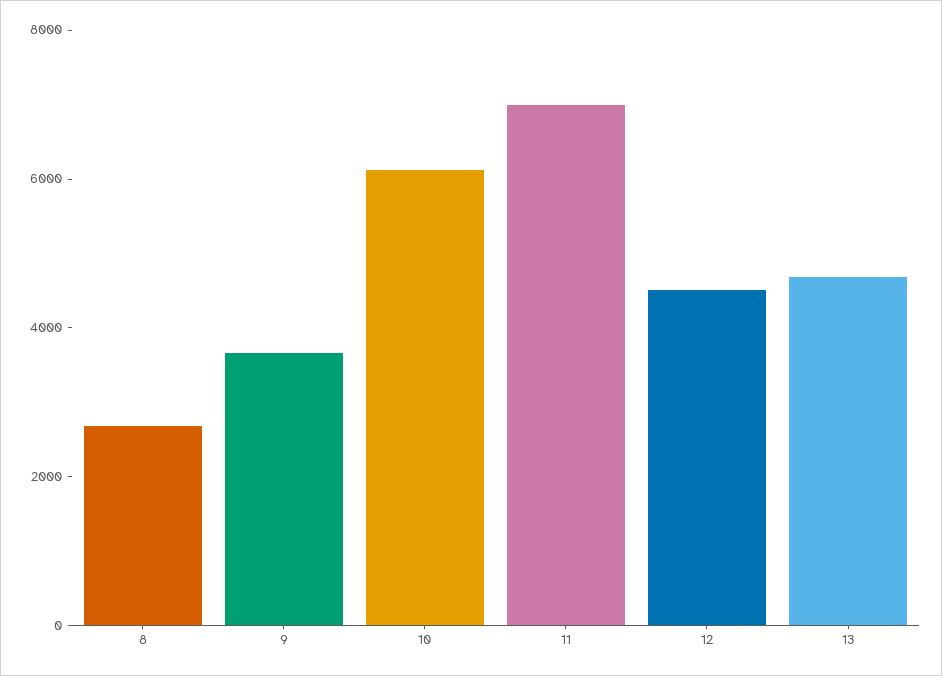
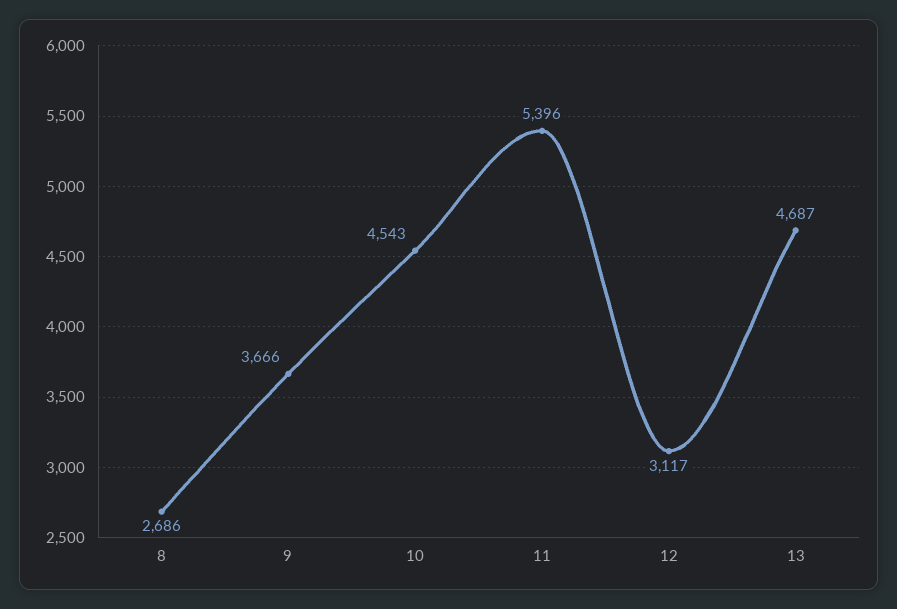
10: 6000 -> 4543
11: 7000 -> 5396
12: 4500 -> 3117

